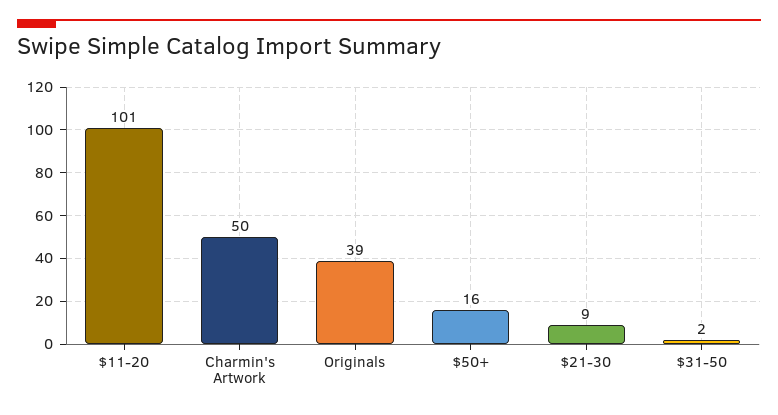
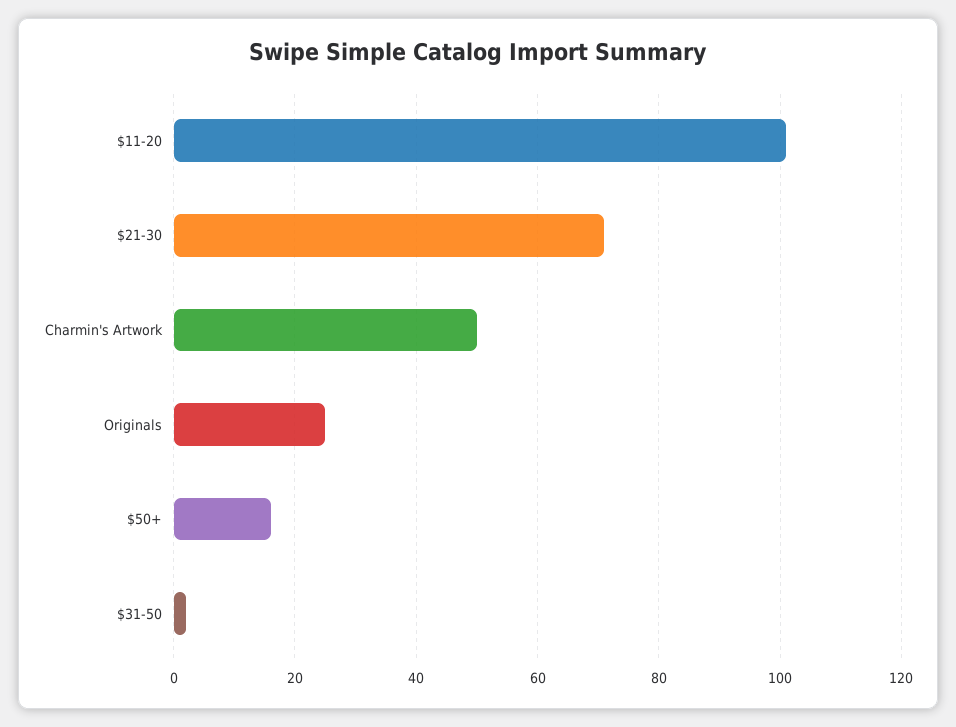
Originals: 39 -> 25
$21-30: 9 -> 70

